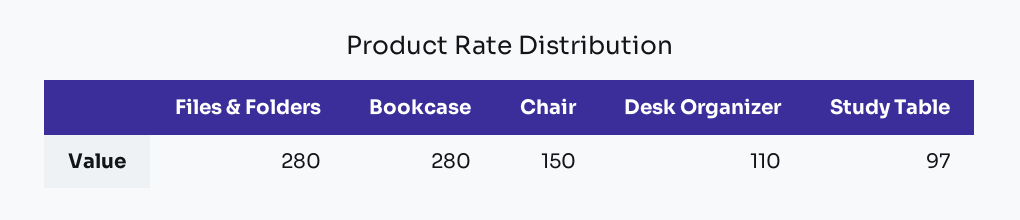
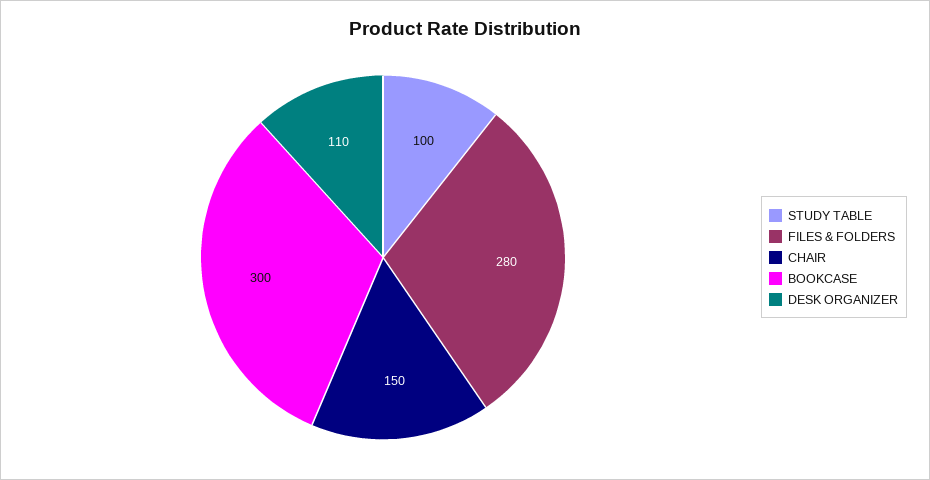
Bookcase: 280 -> 300
Study Table: 97 -> 100

